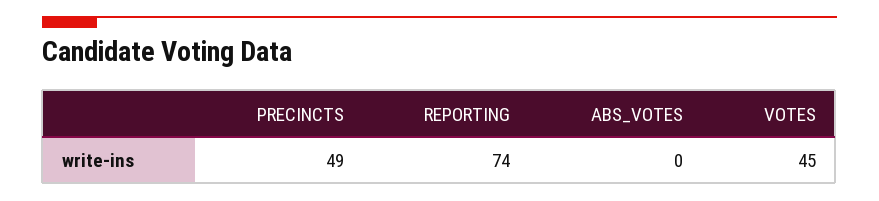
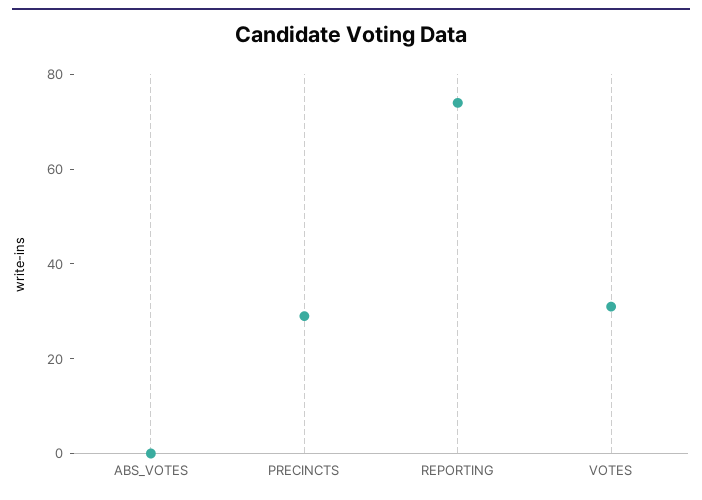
PRECINCTS: 49 -> 30
VOTES: 45 -> 30

